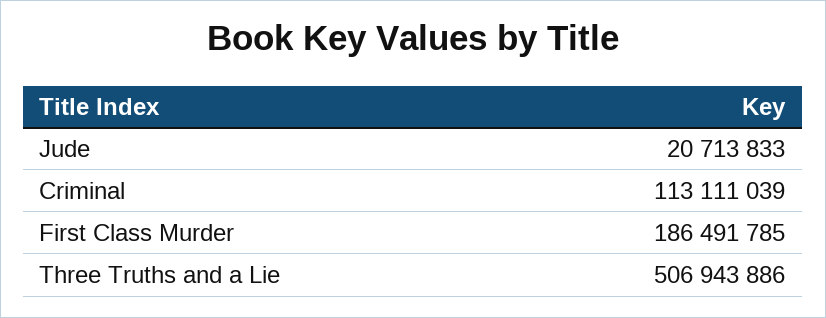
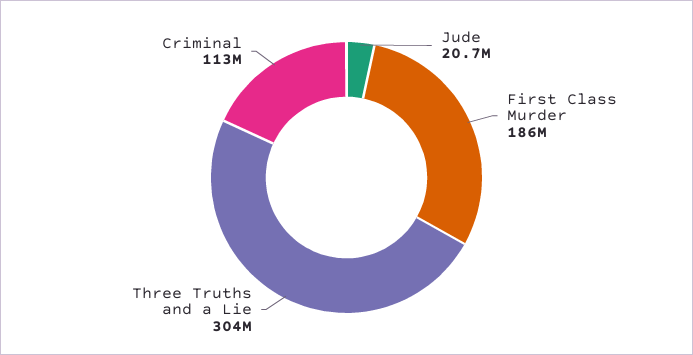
Three Truths and a Lie: 506943886 -> 304000000

